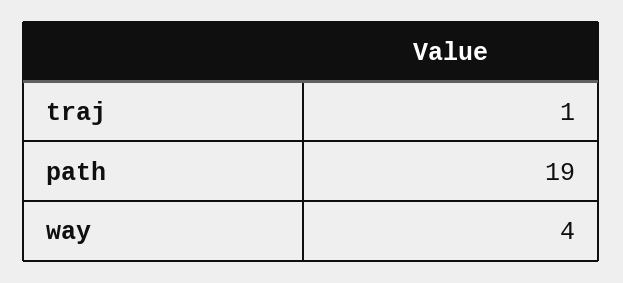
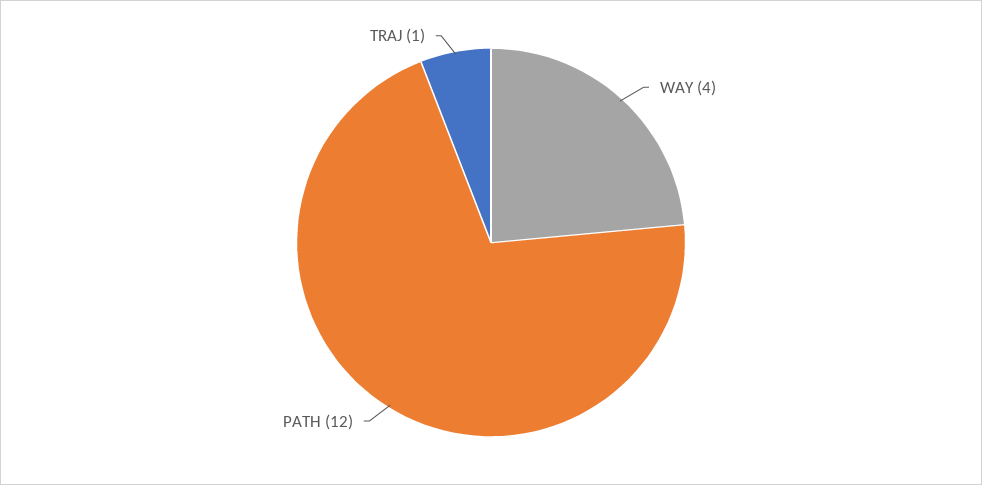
path: 19 -> 12

